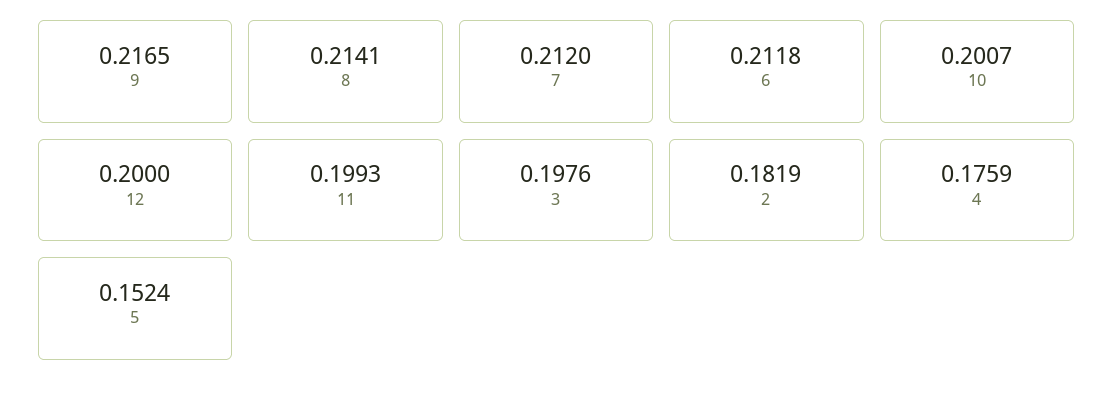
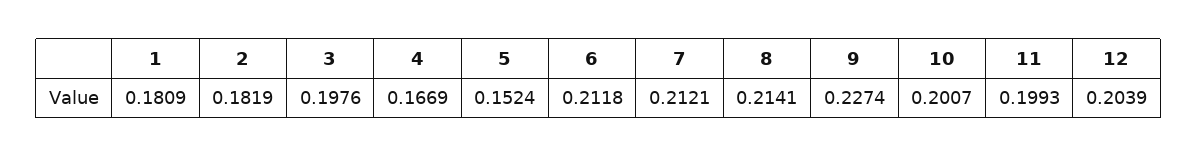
9: 0.2165 -> 0.2274
7: 0.212 -> 0.2121
12: 0.2 -> 0.2039
4: 0.1759 -> 0.1669
1: none -> 0.1809

